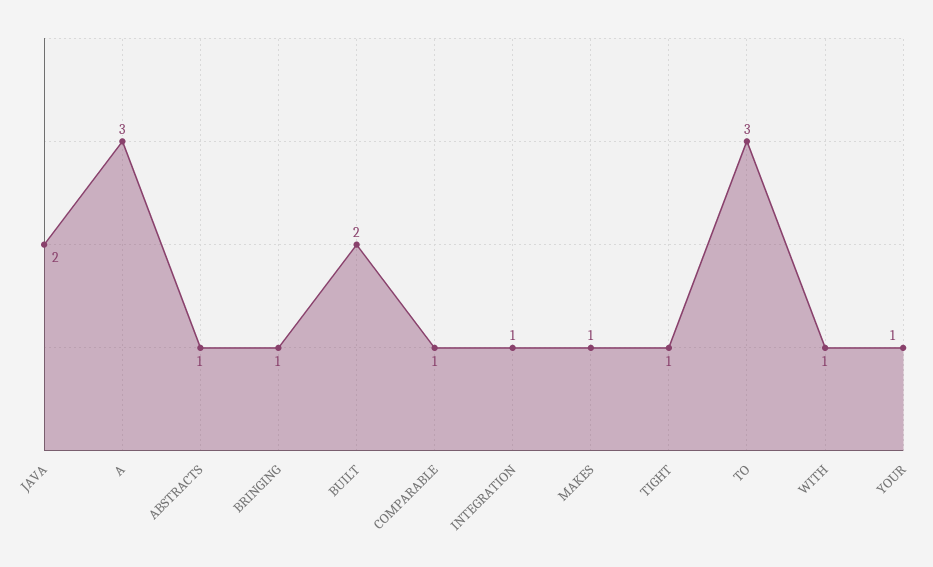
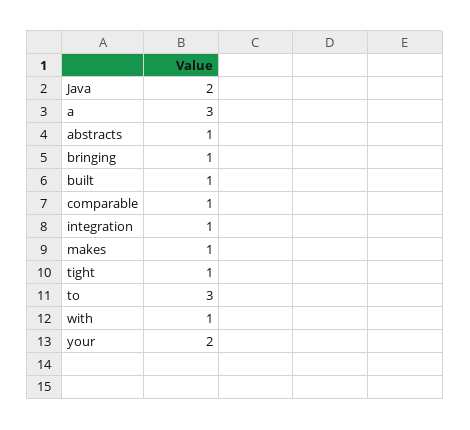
BUILT: 2 -> 1
YOUR: 1 -> 2

